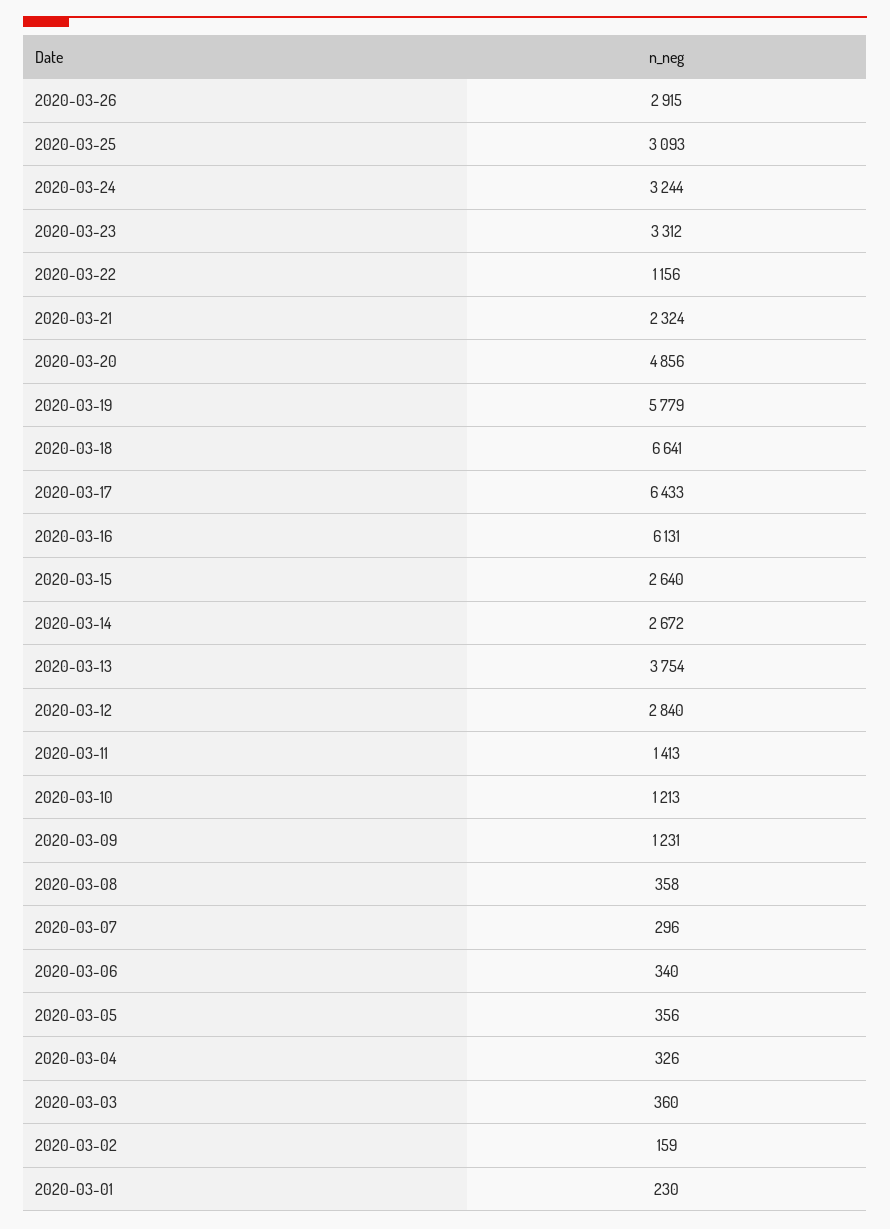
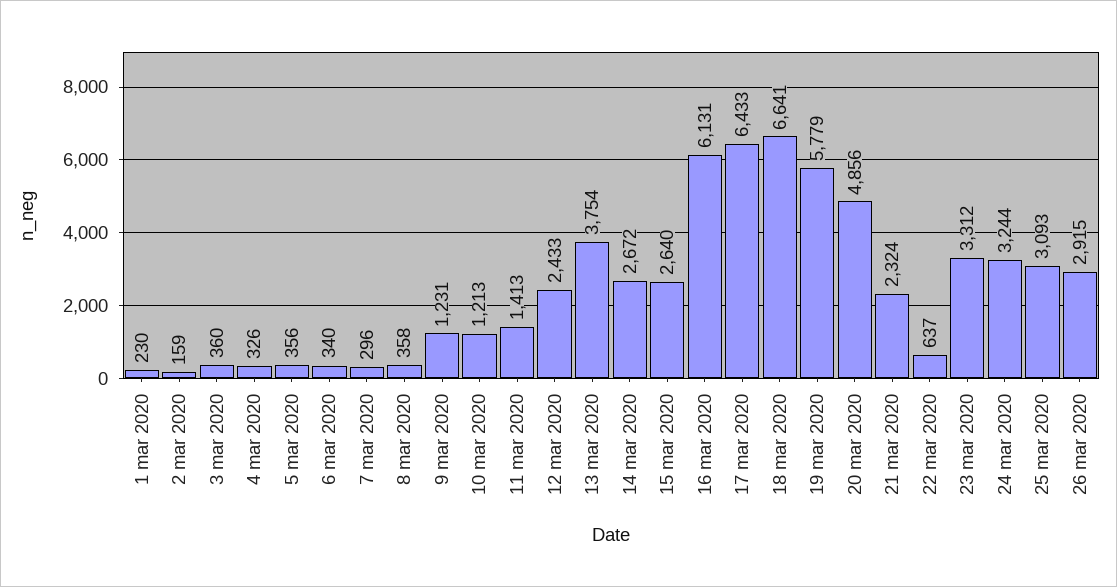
2020-03-22: 1156 -> 637
2020-03-12: 2840 -> 2433

